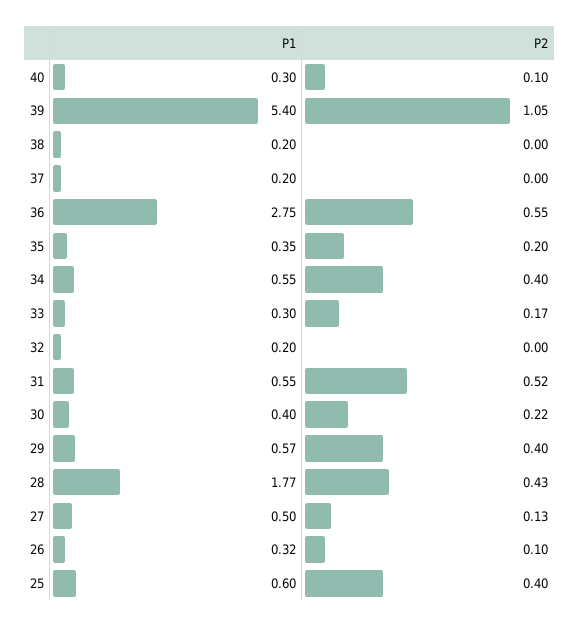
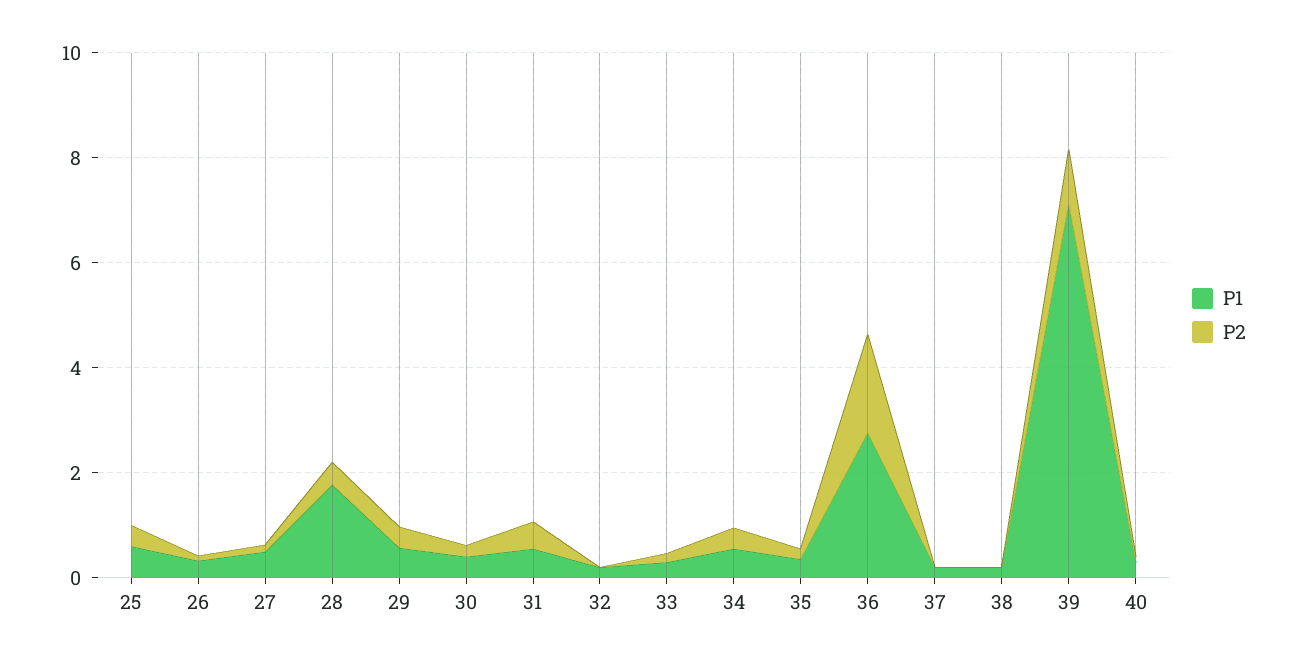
P1, 39: 5.4 -> 7
P2, 36: 0.55 -> 2

